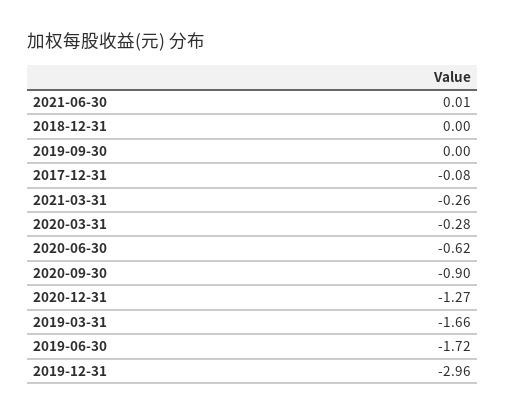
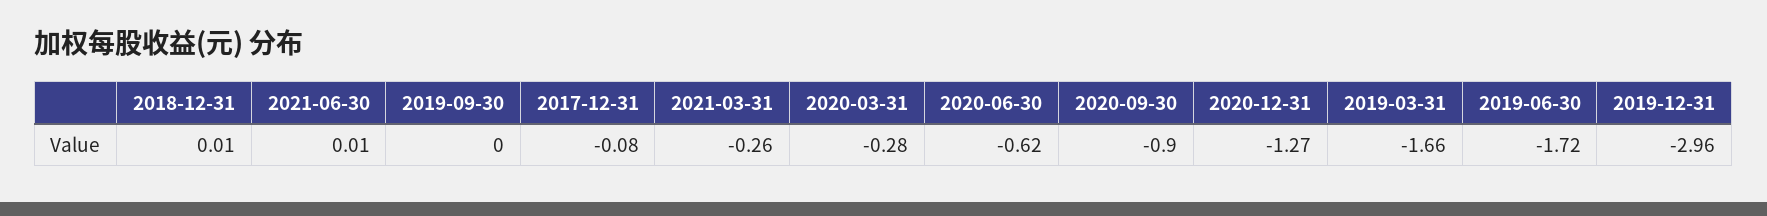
2018-12-31: 0 -> 0.01

